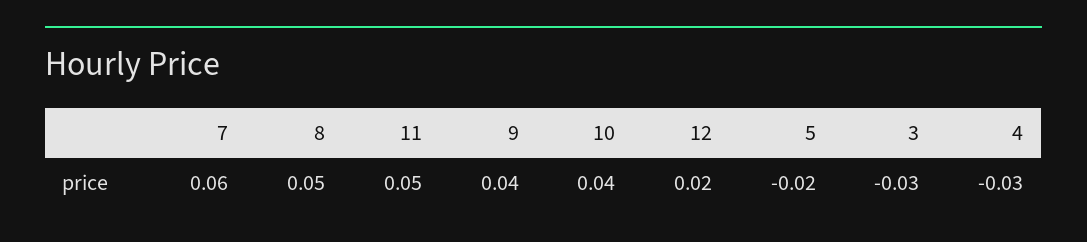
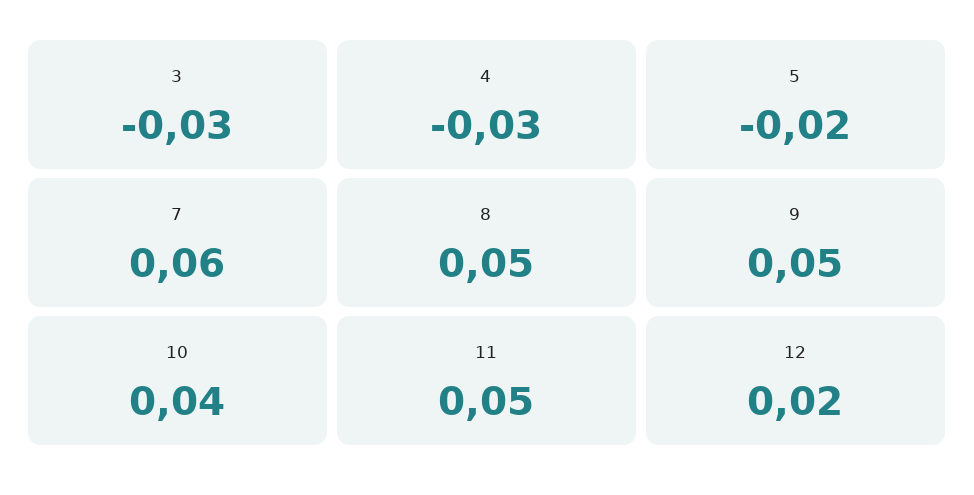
9: 0.04 -> 0.05

